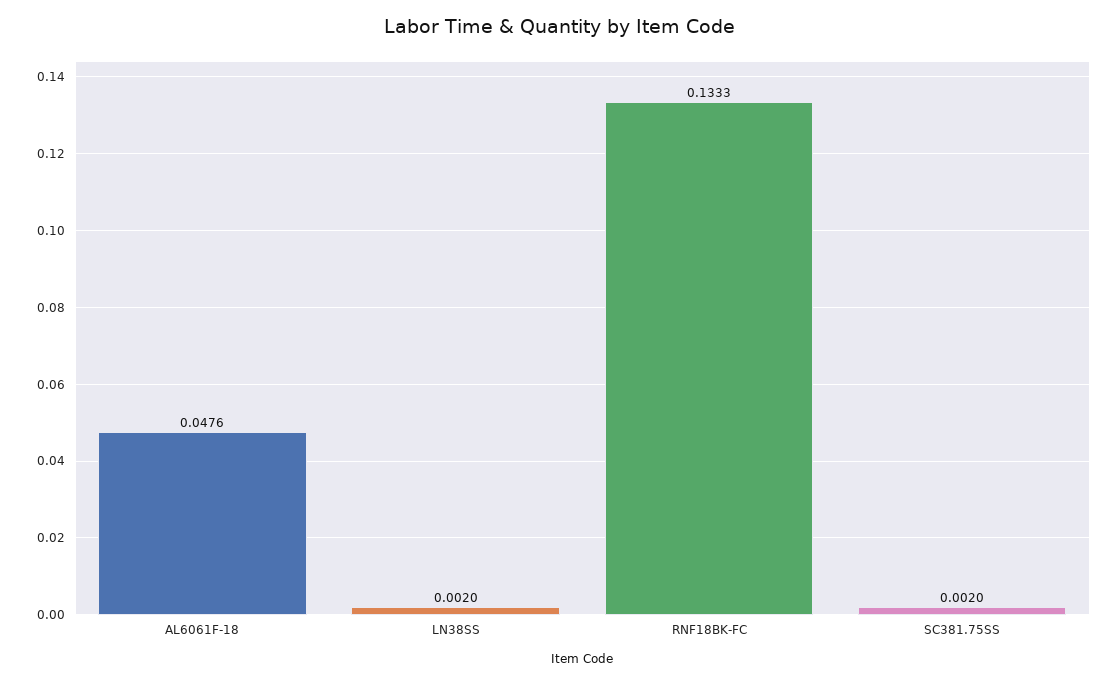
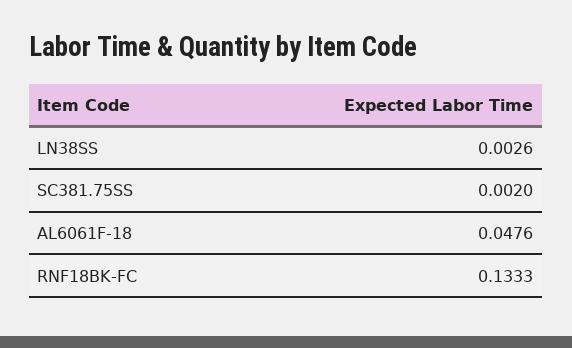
LN38SS: 0.002 -> 0.0026

